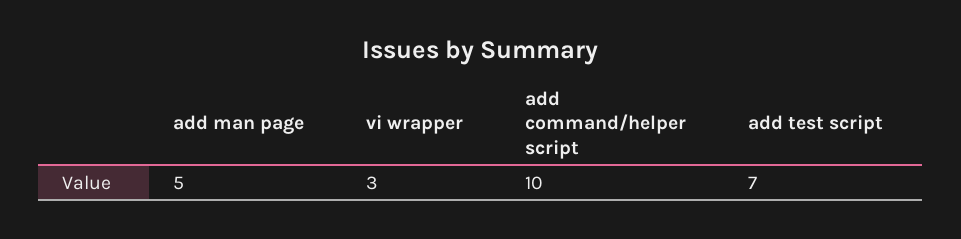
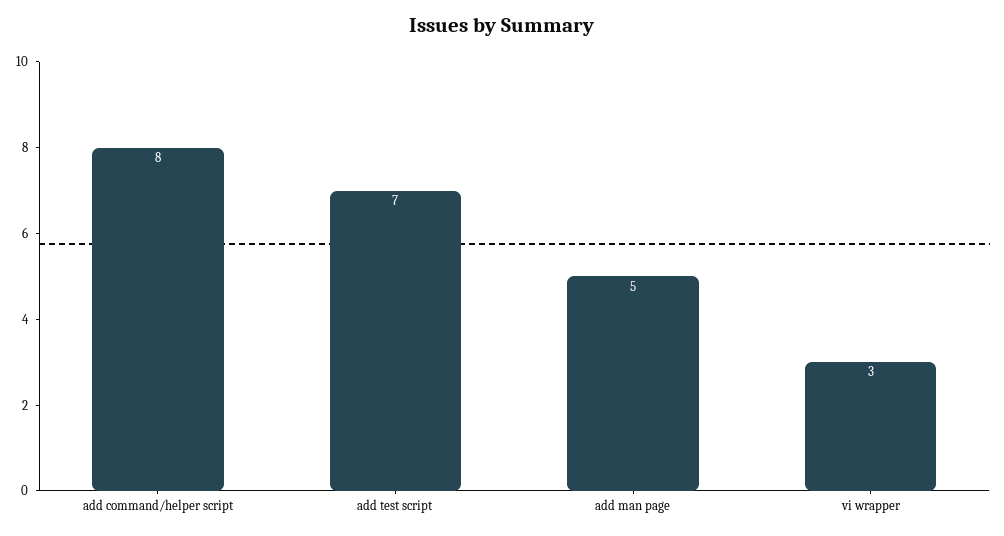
add command/helper script: 10 -> 8

